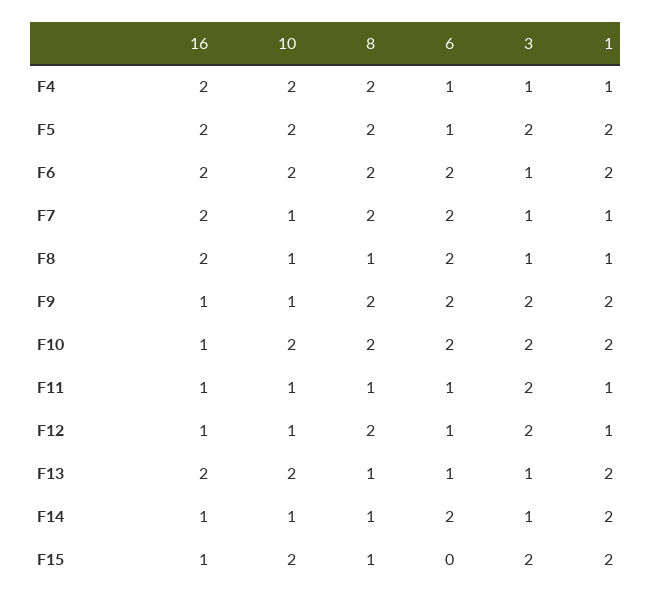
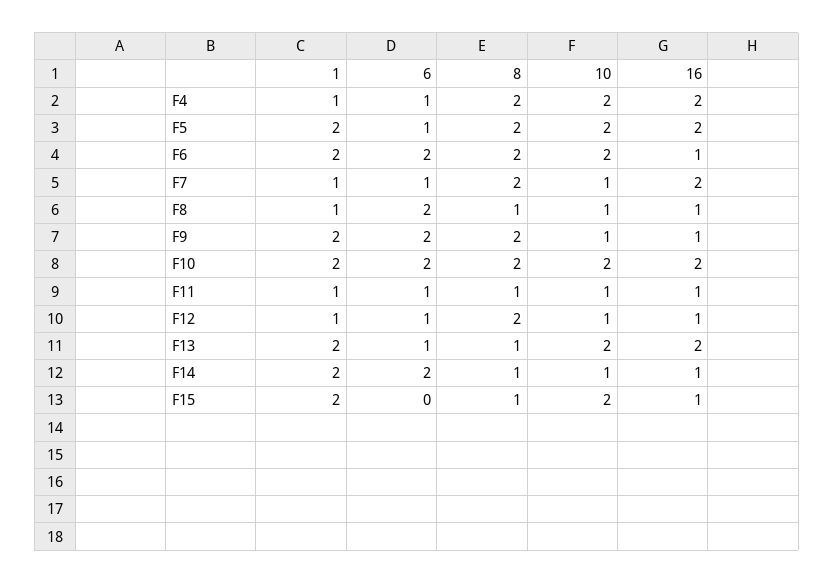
3, F4: 1 -> none
3, F5: 2 -> none
16, F6: 2 -> 1
3, F6: 1 -> none
6, F7: 2 -> 1
3, F7: 1 -> none
16, F8: 2 -> 1
3, F8: 1 -> none
3, F9: 2 -> none
16, F10: 1 -> 2
3, F10: 2 -> none
3, F11: 2 -> none
3, F12: 2 -> none
3, F13: 1 -> none
3, F14: 1 -> none
3, F15: 2 -> none

